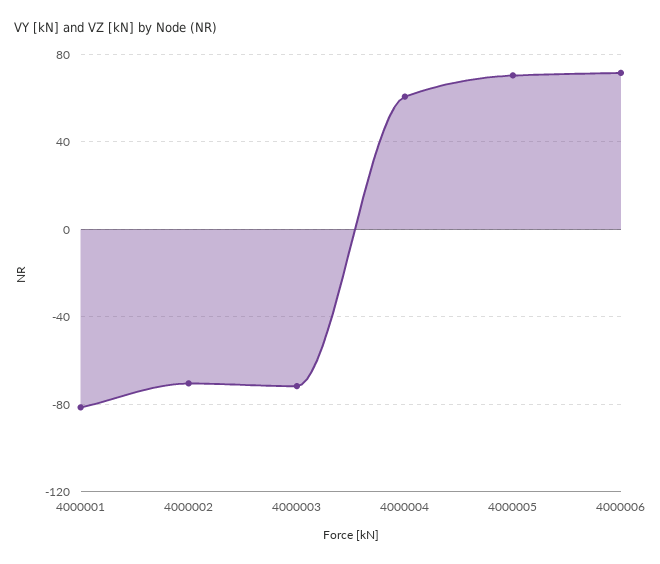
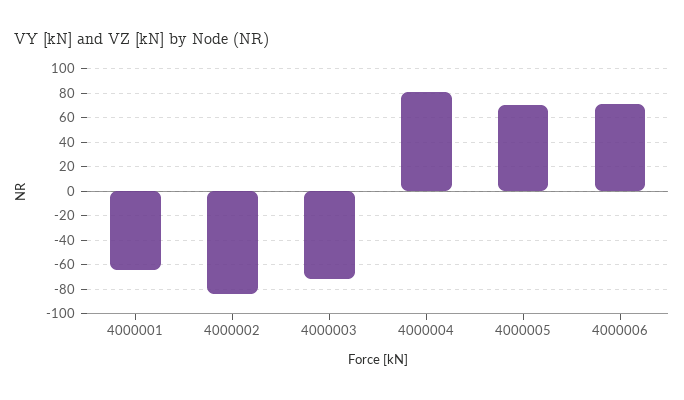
4000001: -80 -> -65
4000002: -70 -> -85
4000004: 60 -> 80

